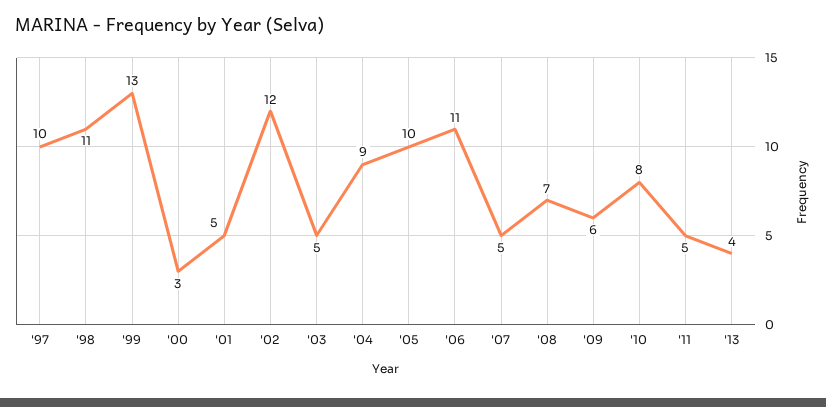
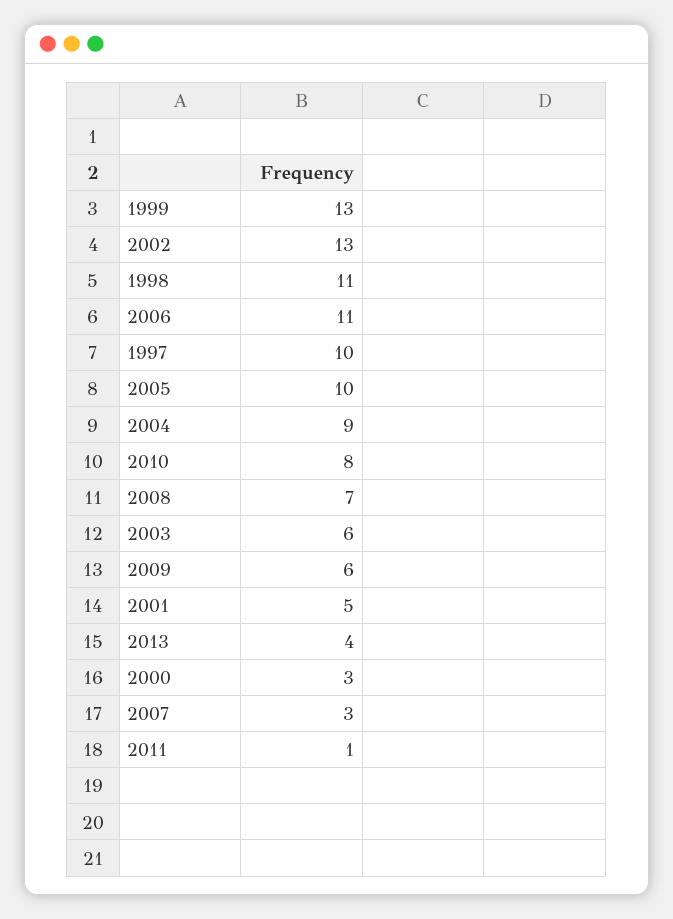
'02: 12 -> 13
'03: 5 -> 6
'07: 5 -> 3
'11: 5 -> 1

